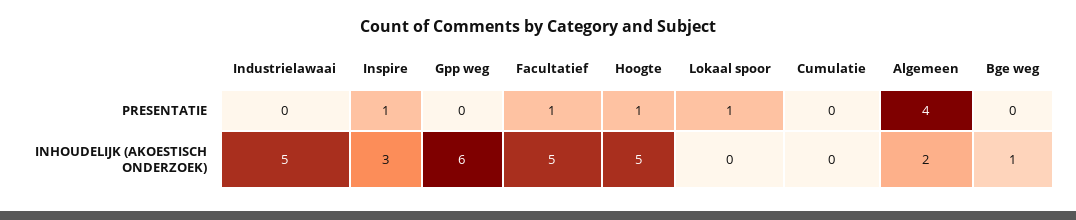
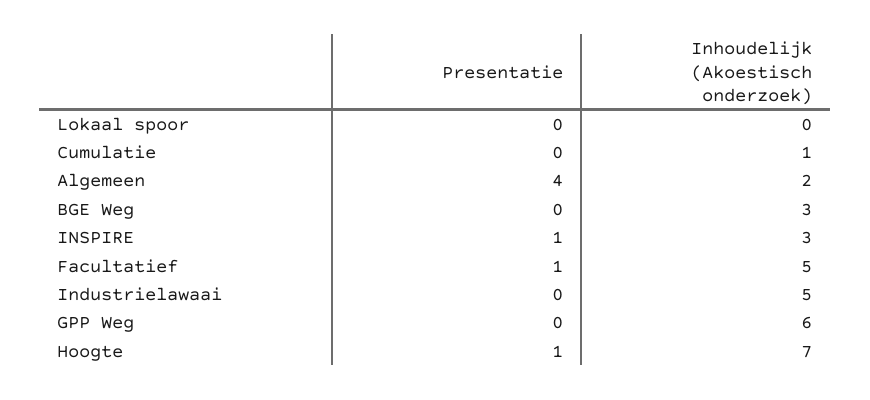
Lokaal spoor, PRESENTATIE: 1 -> 0
Hoogte, INHOUDELIJK (AKOESTISCH ONDERZOEK): 5 -> 7
Cumulatie, INHOUDELIJK (AKOESTISCH ONDERZOEK): 0 -> 1
Bge weg, INHOUDELIJK (AKOESTISCH ONDERZOEK): 1 -> 3

